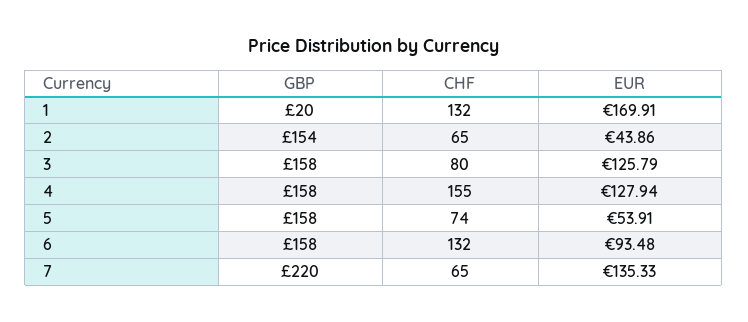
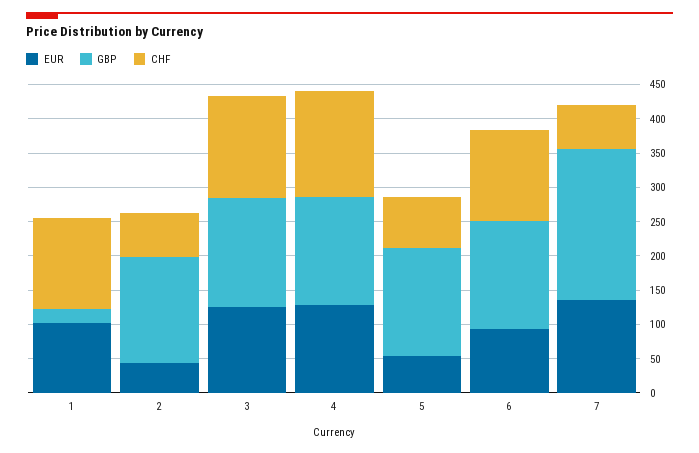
EUR, 1: 169.91 -> 100
CHF, 3: 80 -> 150

